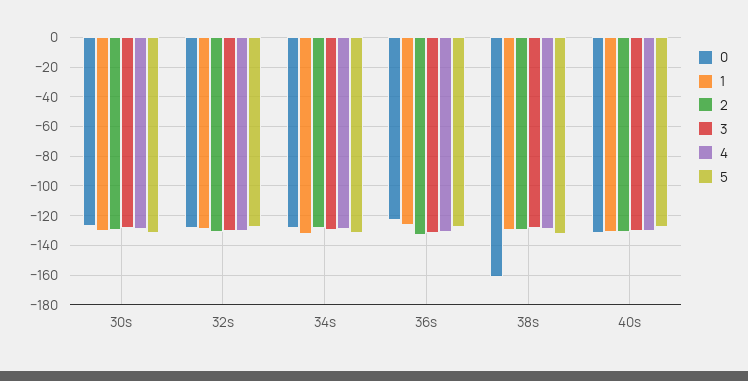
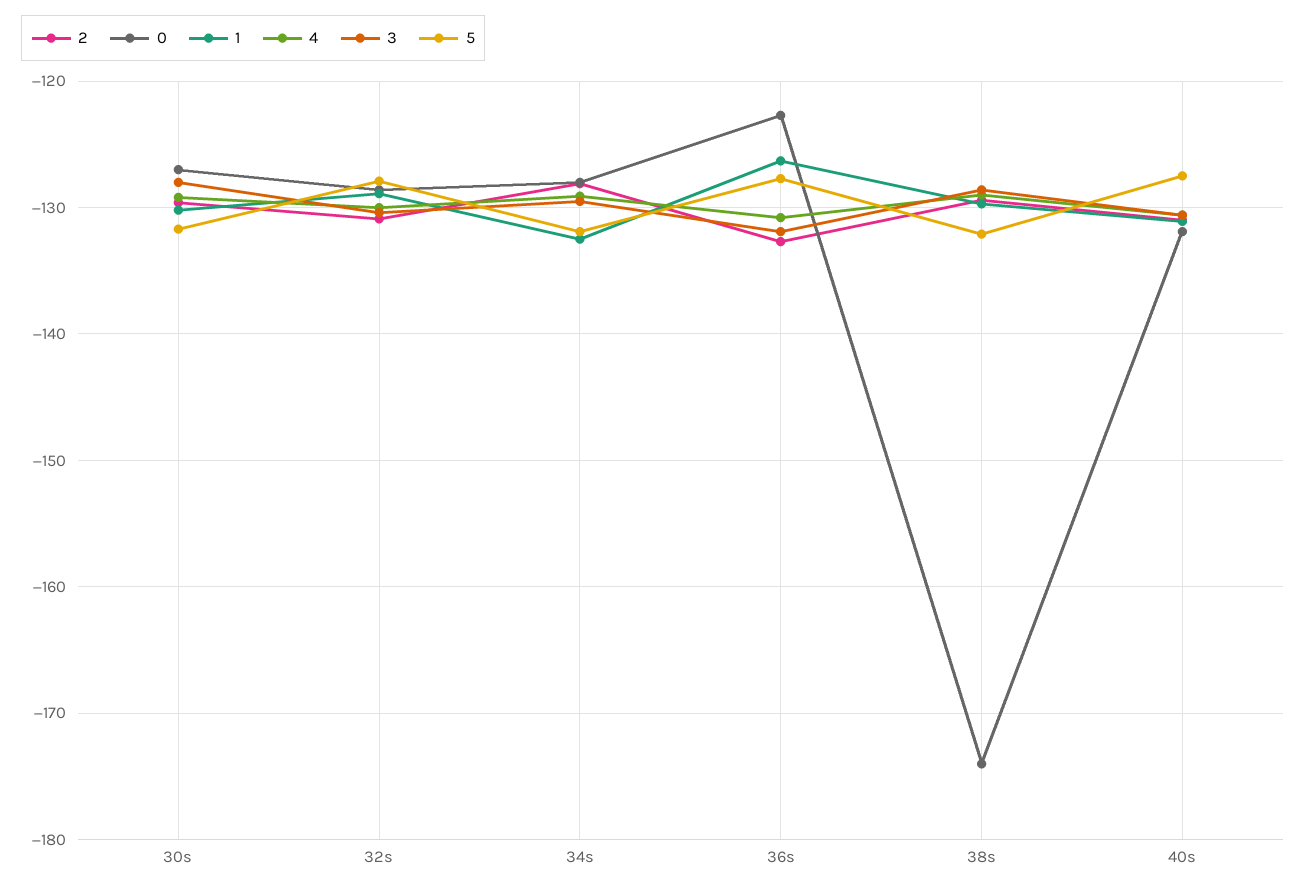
0, 38s: -160 -> -174

